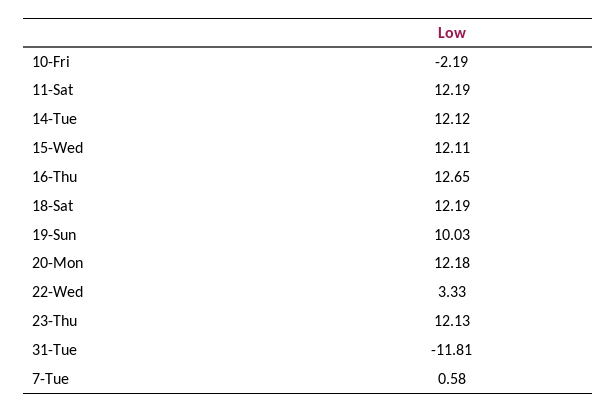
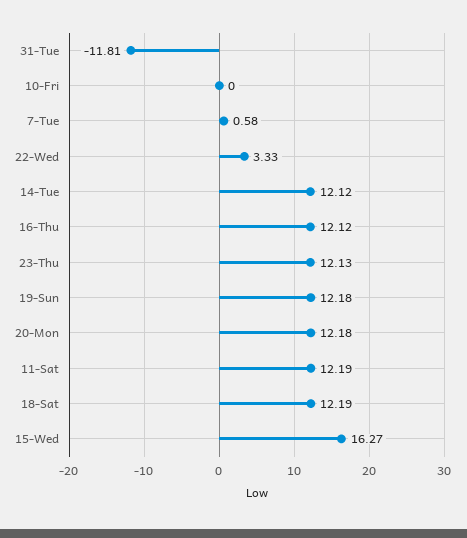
10-Fri: -2.19 -> 0
15-Wed: 12.11 -> 16.27
16-Thu: 12.65 -> 12.12
19-Sun: 10.03 -> 12.18

